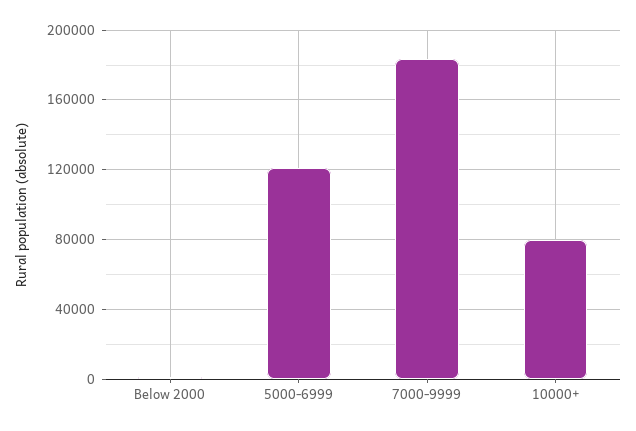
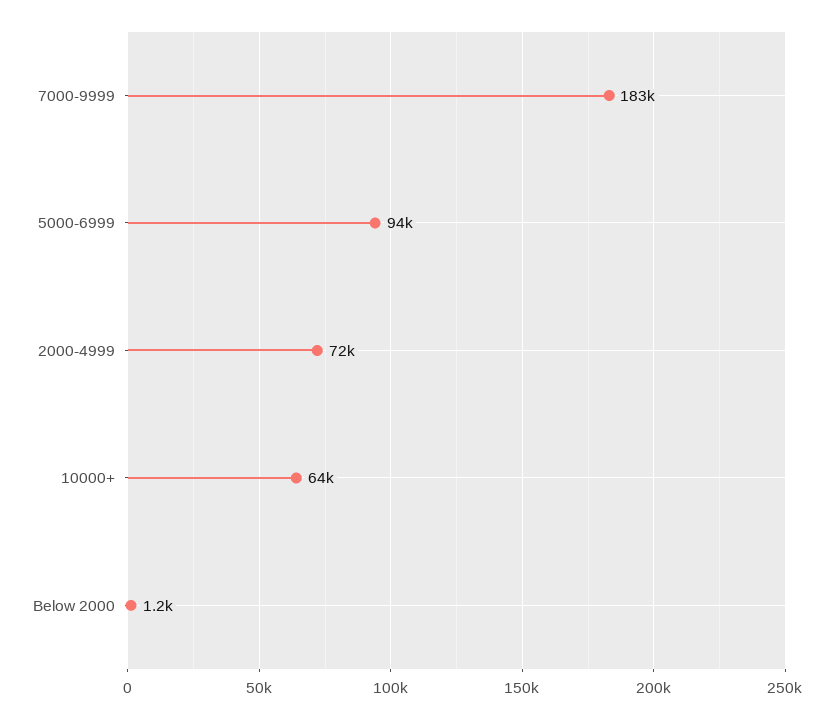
5000-6999: 120000 -> 94000
10000+: 80000 -> 64000
2000-4999: none -> 72000

